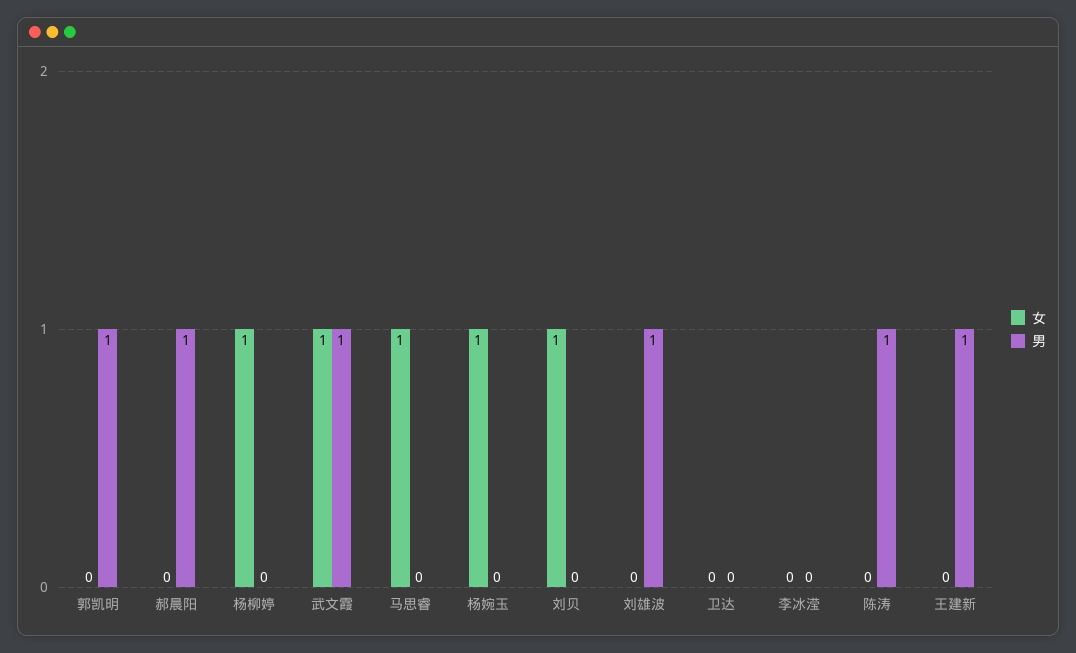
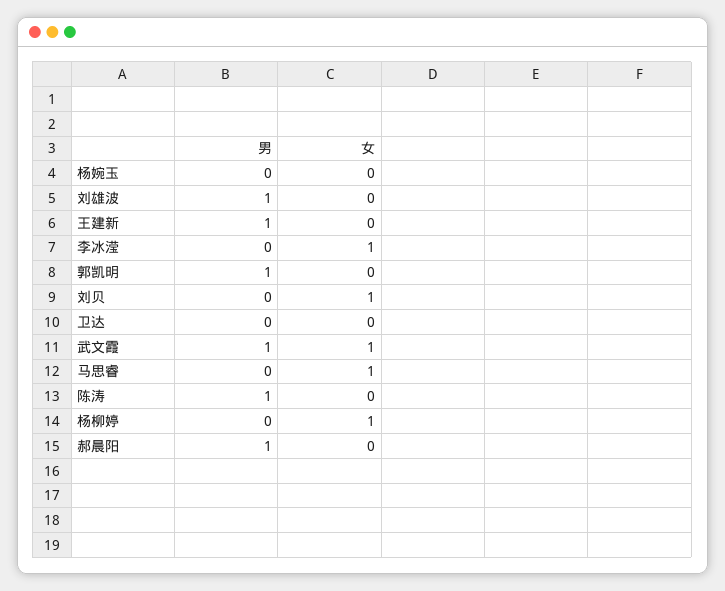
女, 杨婉玉: 1 -> 0
女, 李冰滢: 0 -> 1

